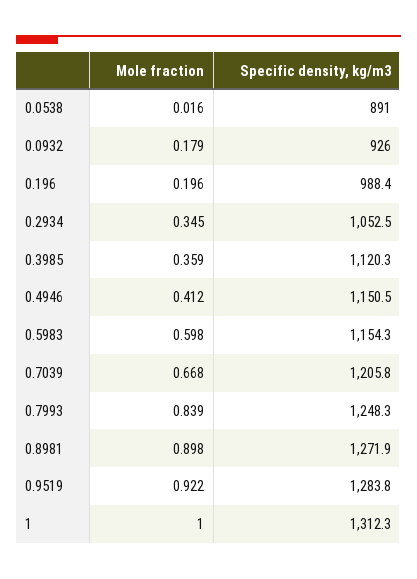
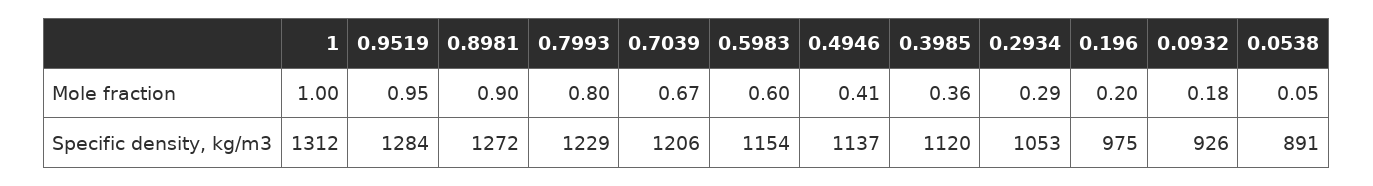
Mole fraction, 0.0538: 0.016 -> 0.05
Specific density, kg/m3, 0.196: 988.4 -> 975
Mole fraction, 0.2934: 0.345 -> 0.29
Specific density, kg/m3, 0.4946: 1150.5 -> 1137
Mole fraction, 0.7993: 0.839 -> 0.8
Specific density, kg/m3, 0.7993: 1248.3 -> 1229
Mole fraction, 0.9519: 0.922 -> 0.95

